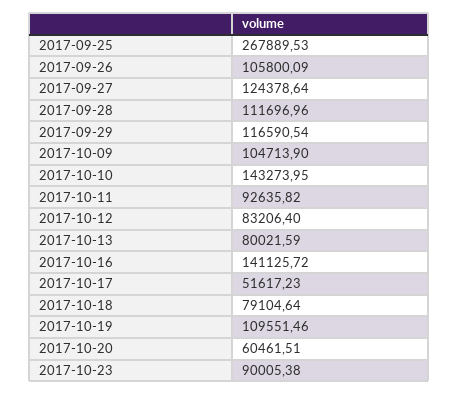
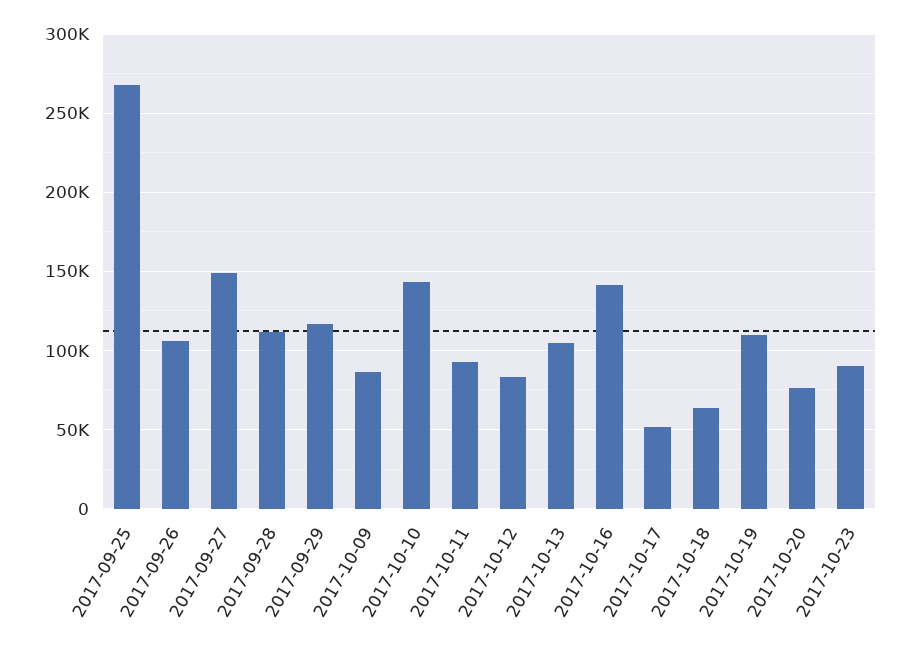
2017-09-27: 124378.64 -> 150000
2017-10-09: 104713.9 -> 85000
2017-10-13: 80021.59 -> 105000
2017-10-18: 79104.64 -> 65000
2017-10-20: 60461.51 -> 75000

